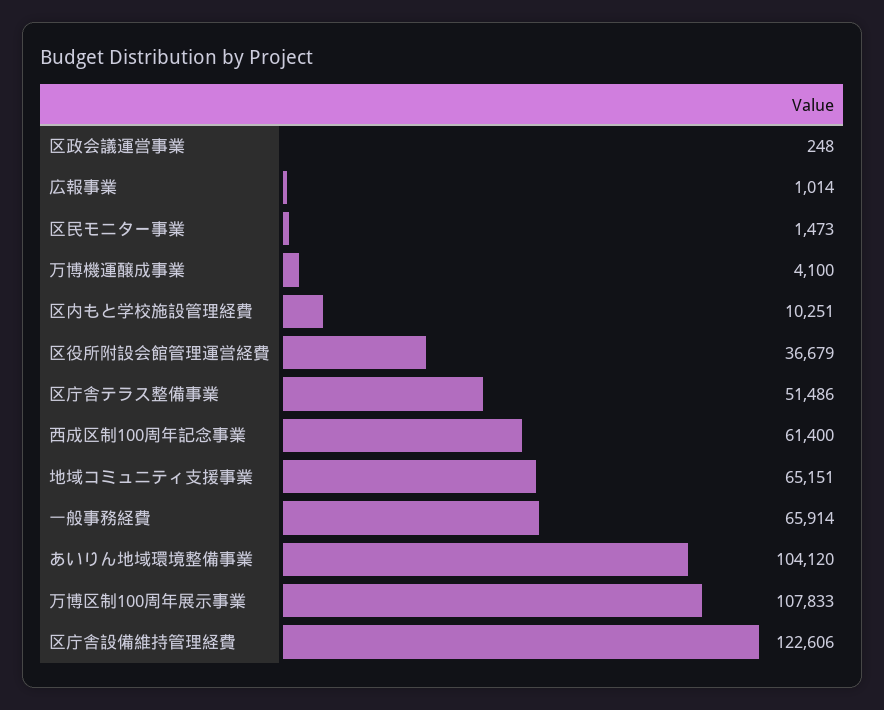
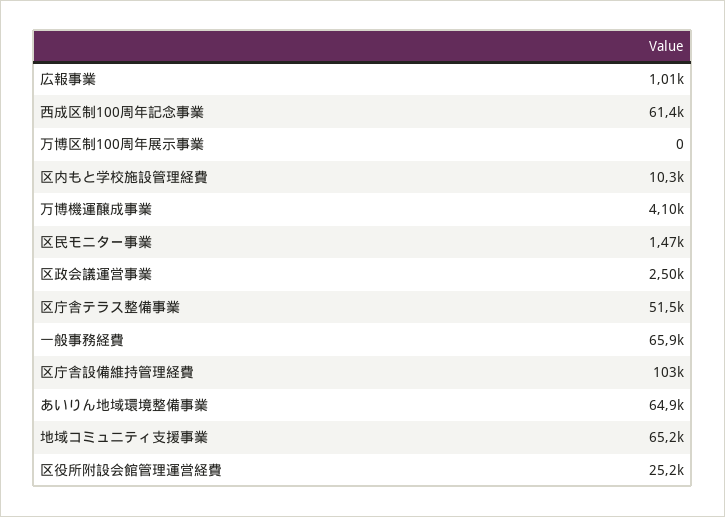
区政会議運営事業: 248 -> 2500
区役所附設会館管理運営経費: 36679 -> 25200
あいりん地域環境整備事業: 104120 -> 64900
万博区制100周年展示事業: 107833 -> 0
区庁舎設備維持管理経費: 122606 -> 103000

